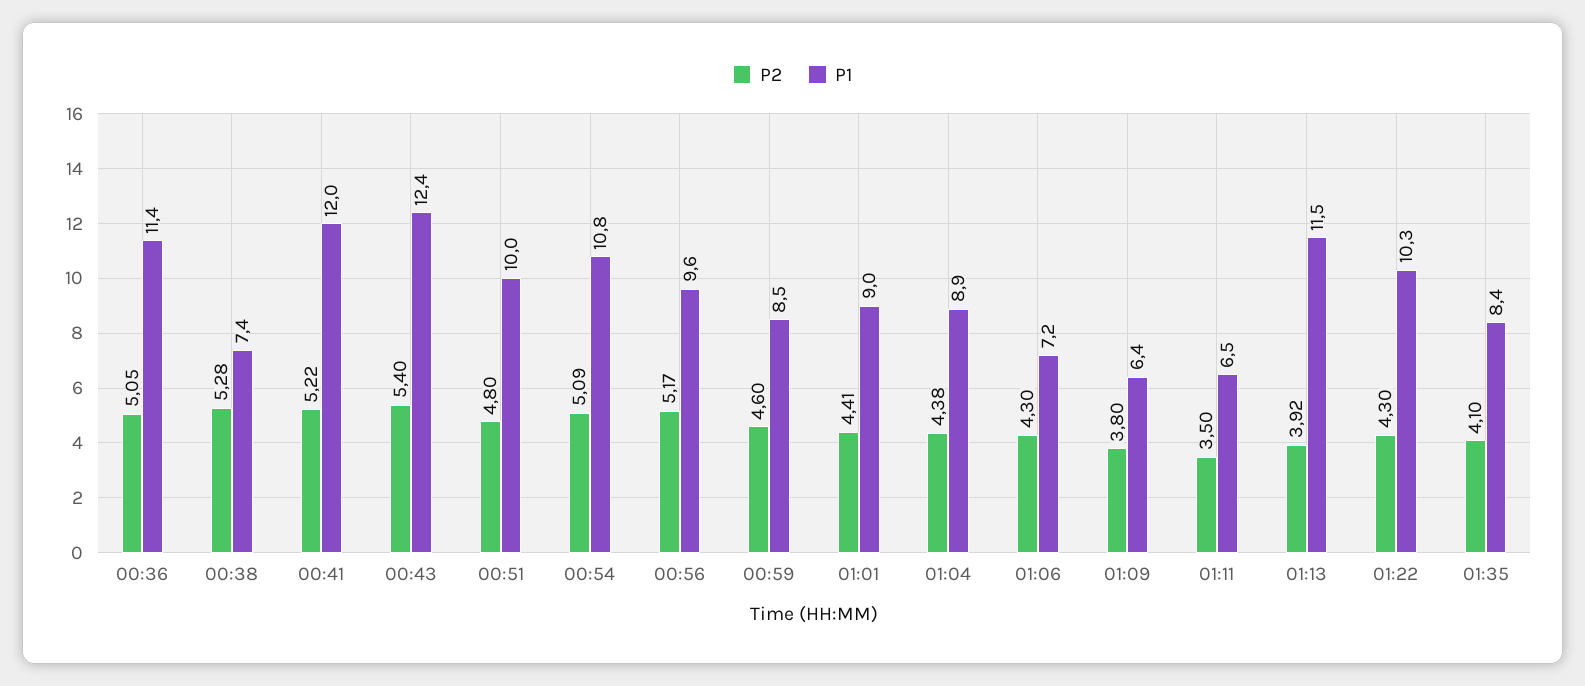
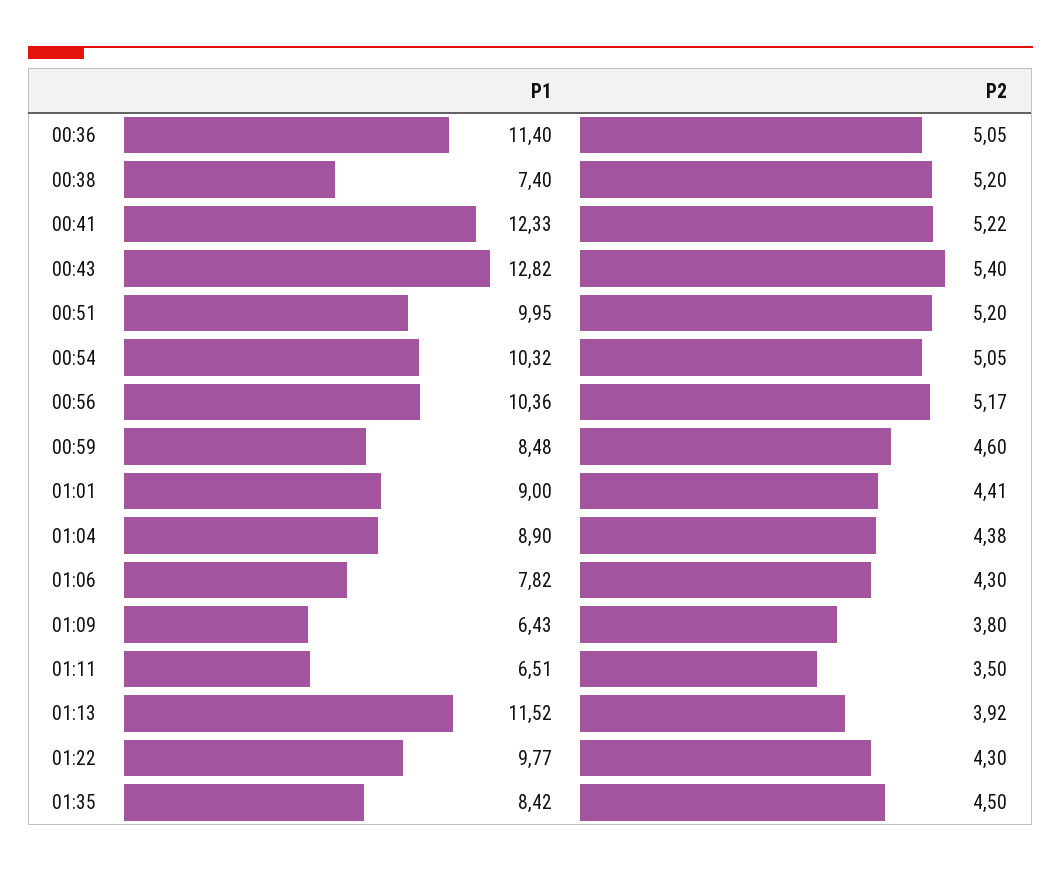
P2, 00:38: 5.28 -> 5.2
P1, 00:41: 12 -> 12.33
P1, 00:43: 12.4 -> 12.82
P2, 00:51: 4.8 -> 5.2
P2, 00:54: 5.09 -> 5.05
P1, 00:54: 10.8 -> 10.32
P1, 00:56: 9.6 -> 10.36
P1, 01:06: 7.2 -> 7.82
P1, 01:22: 10.3 -> 9.77
P2, 01:35: 4.1 -> 4.5

